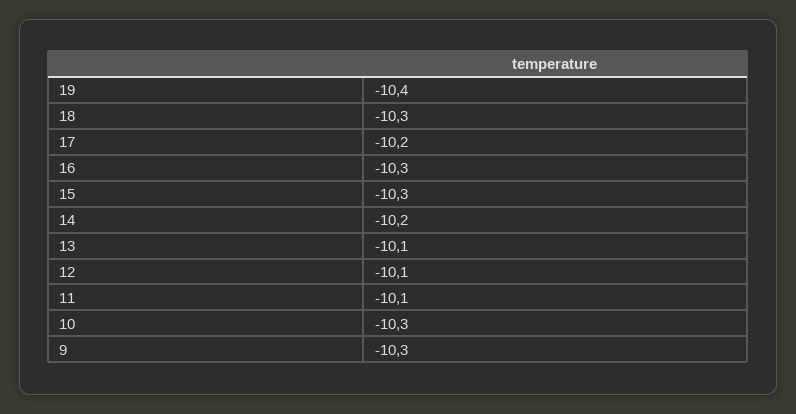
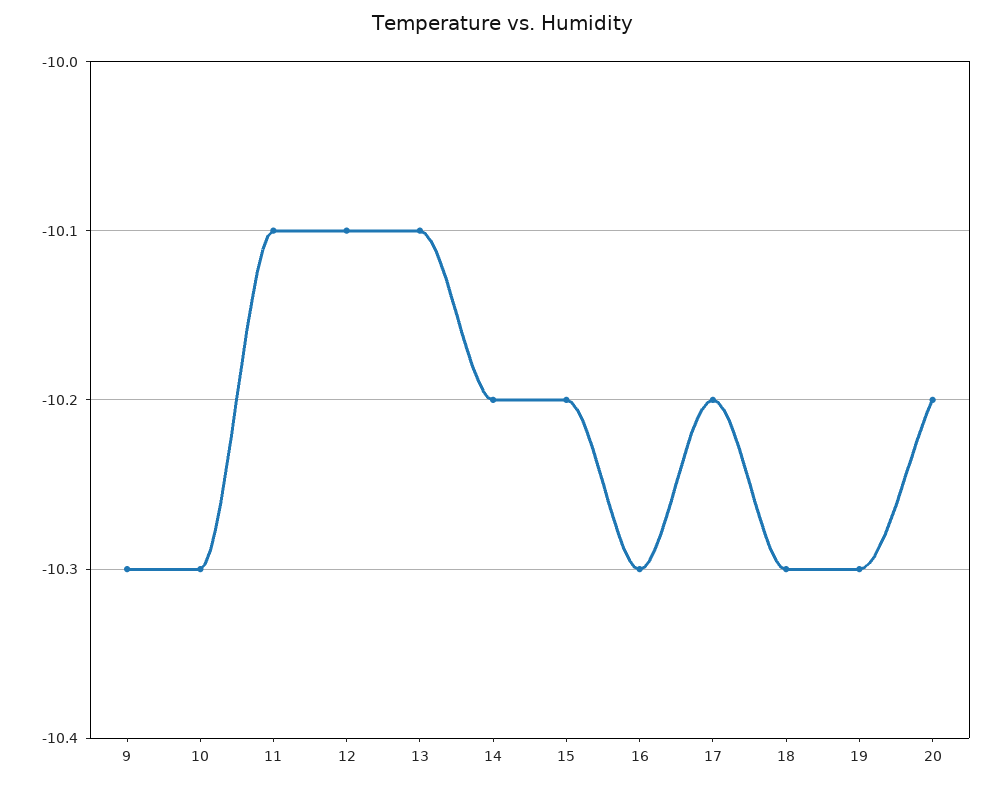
19: -10.4 -> -10.3
15: -10.3 -> -10.2
20: none -> -10.2

